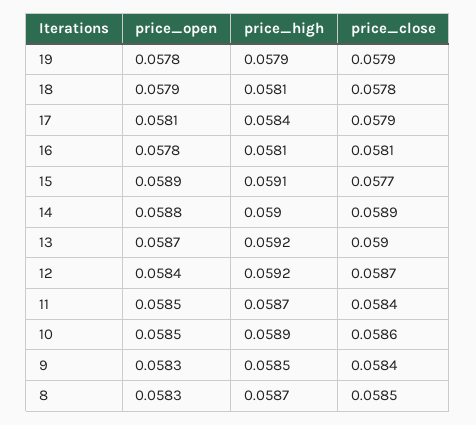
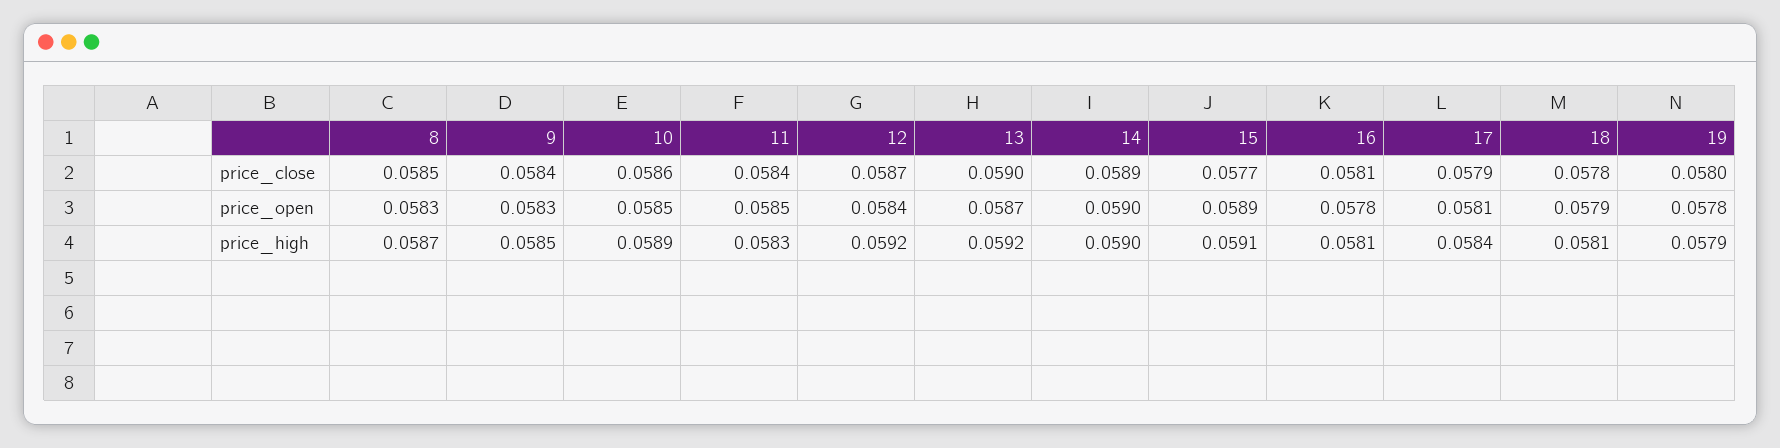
price_close, 19: 0.0579 -> 0.058
price_open, 14: 0.0588 -> 0.059
price_high, 11: 0.0587 -> 0.0583

